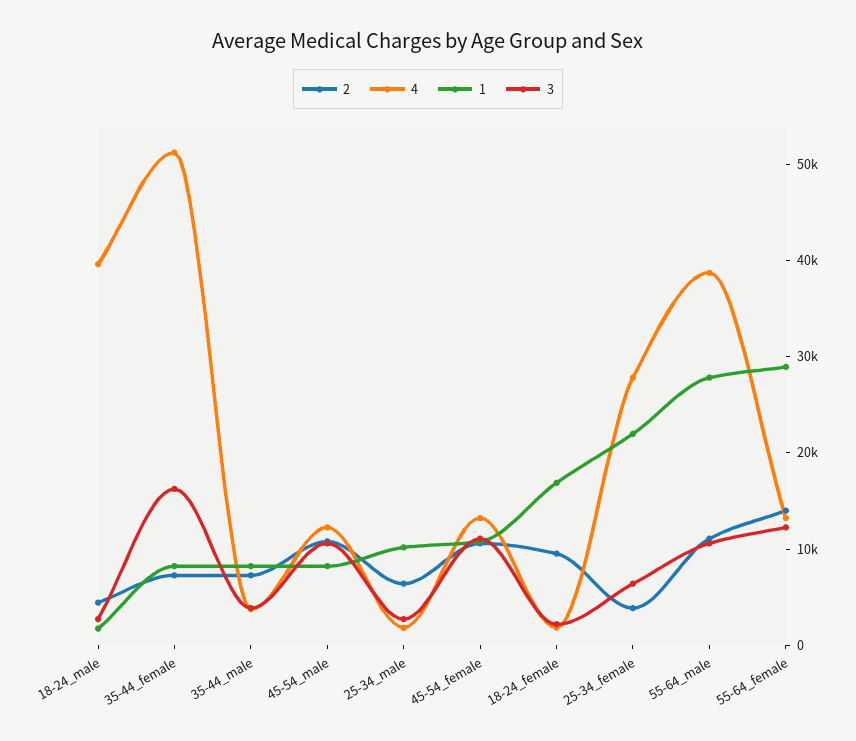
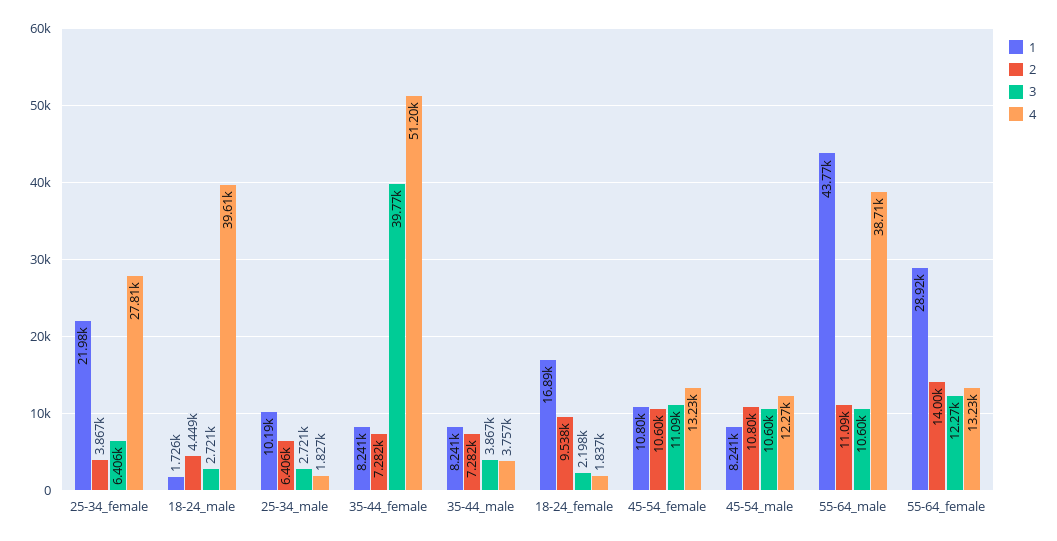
3, 35-44_female: 16000 -> 39770
1, 55-64_male: 28000 -> 43770

